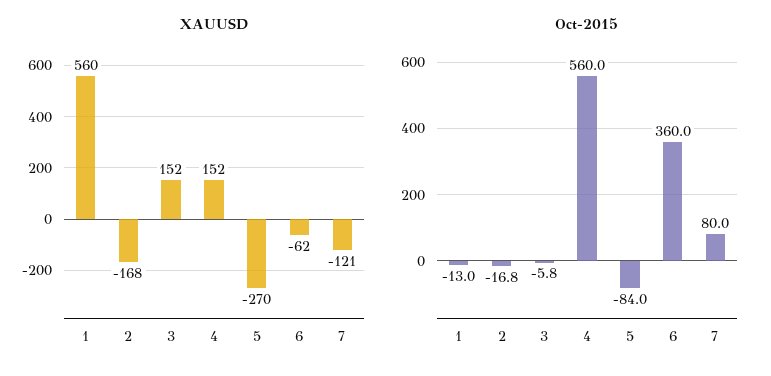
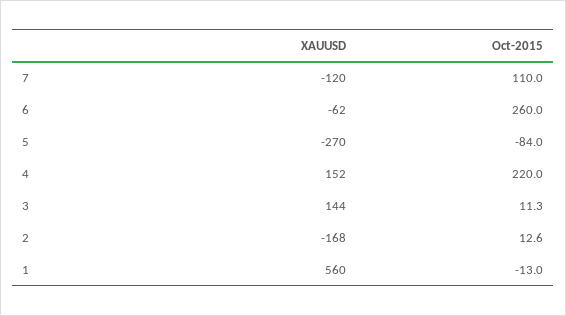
XAUUSD, 3: 152 -> 144
XAUUSD, 7: -121 -> -120
Oct-2015, 2: -16.8 -> 12.6
Oct-2015, 3: -5.8 -> 11.3
Oct-2015, 4: 560 -> 220
Oct-2015, 6: 360 -> 260
Oct-2015, 7: 80 -> 110

